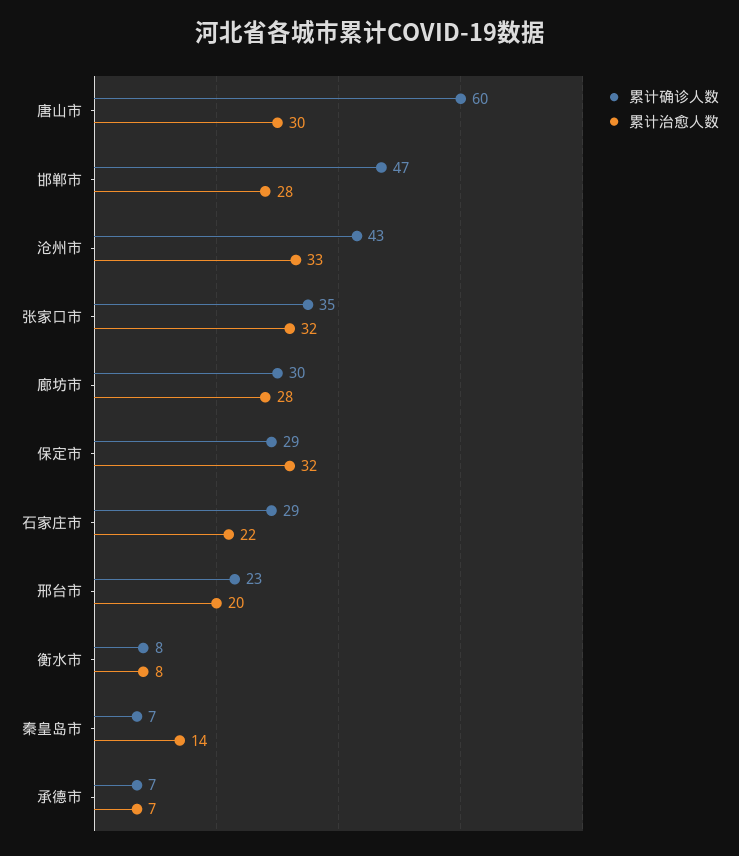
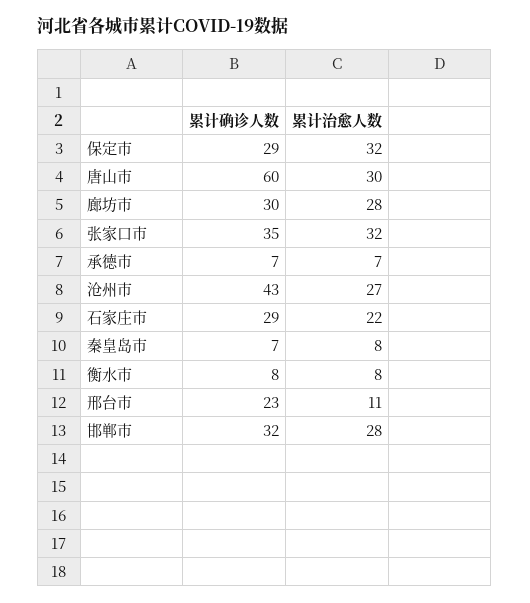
累计确诊人数, 邯郸市: 47 -> 32
累计治愈人数, 沧州市: 33 -> 27
累计治愈人数, 邢台市: 20 -> 11
累计治愈人数, 秦皇岛市: 14 -> 8

